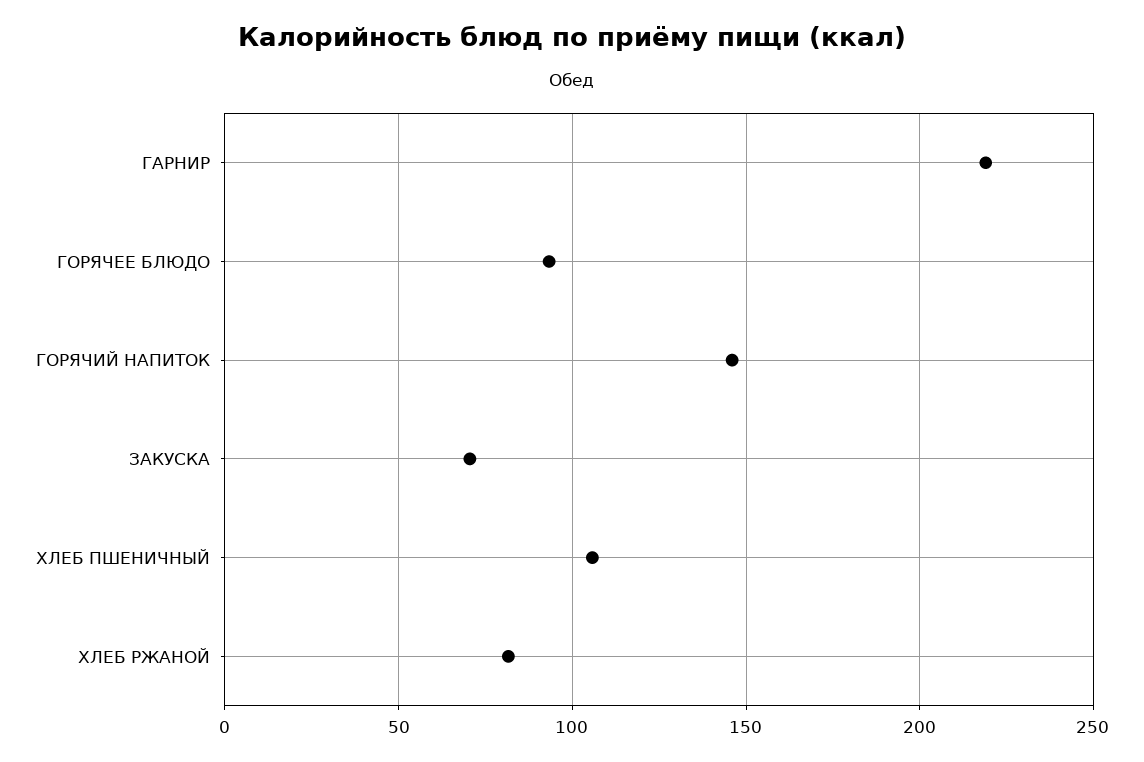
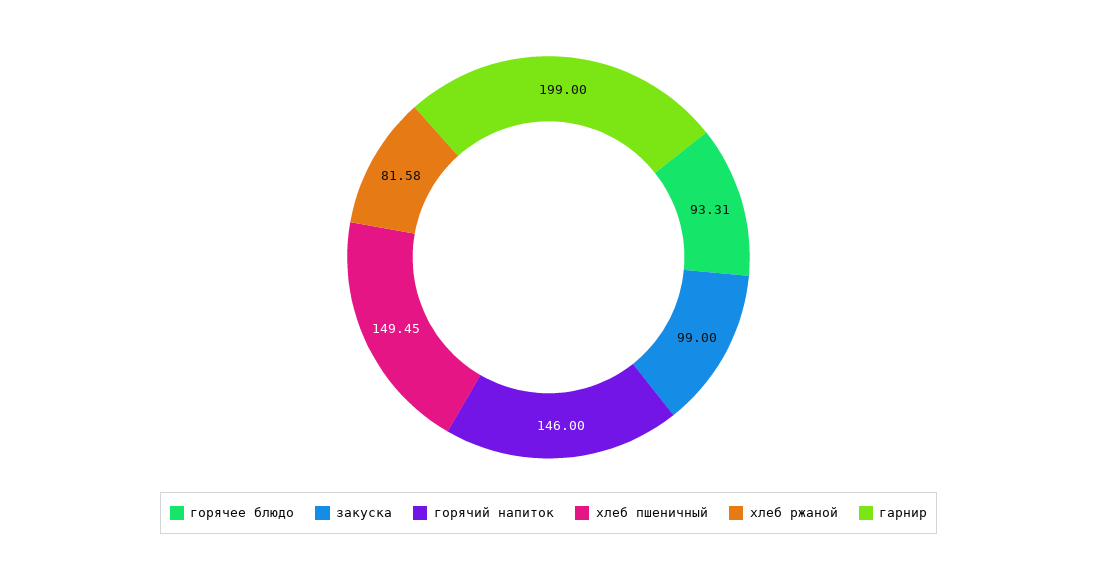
ГАРНИР: 220 -> 199
ЗАКУСКА: 70 -> 99
ХЛЕБ ПШЕНИЧНЫЙ: 105 -> 149.45

